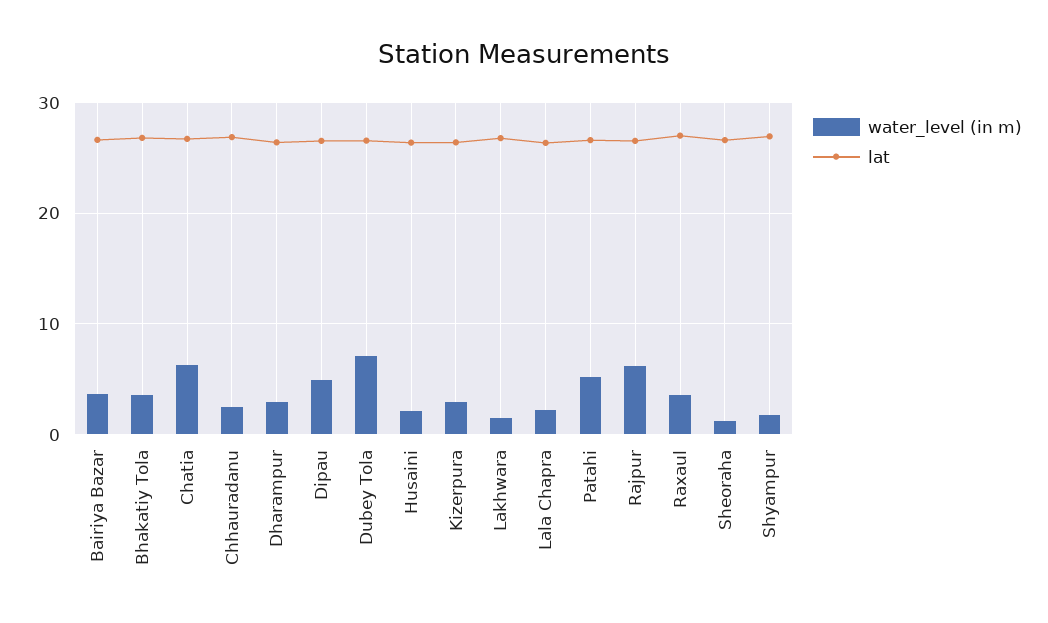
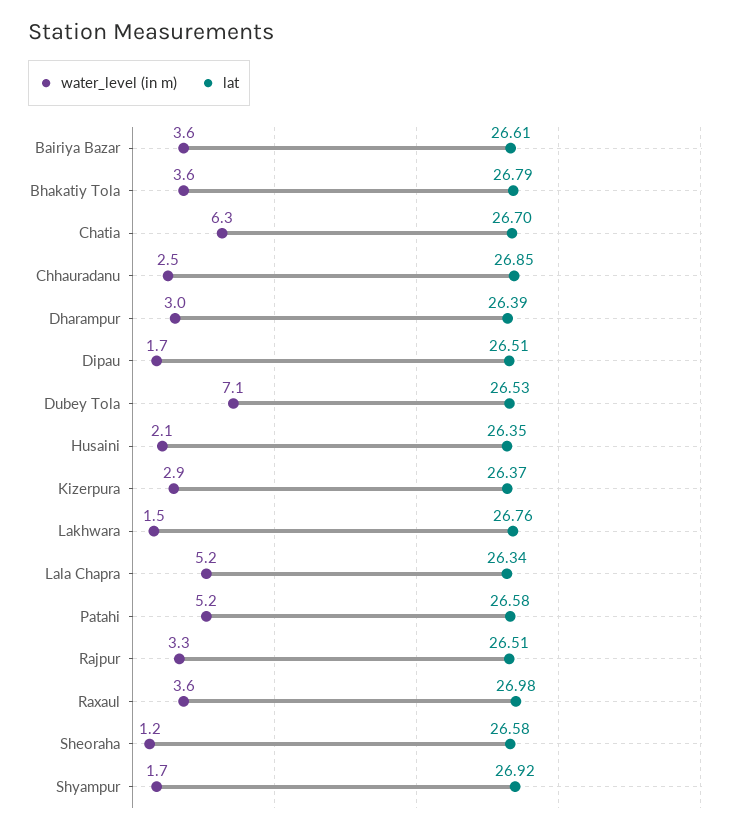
water_level (in m), Dipau: 5 -> 1.7
water_level (in m), Lala Chapra: 2 -> 5.2
water_level (in m), Rajpur: 6 -> 3.3

